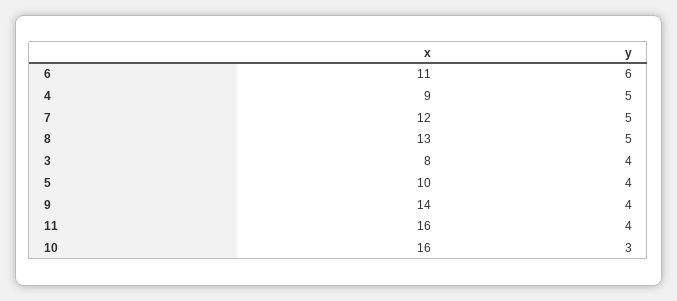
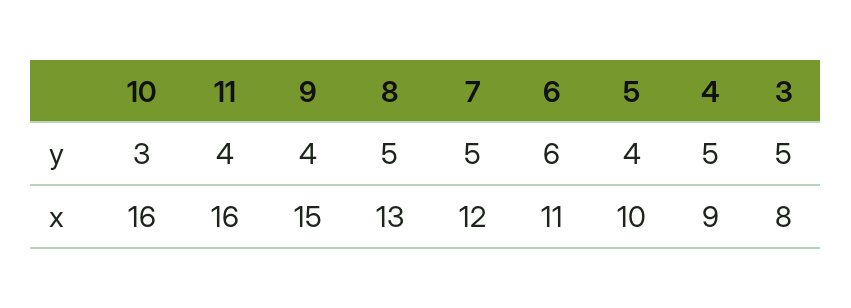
y, 3: 4 -> 5
x, 9: 14 -> 15

